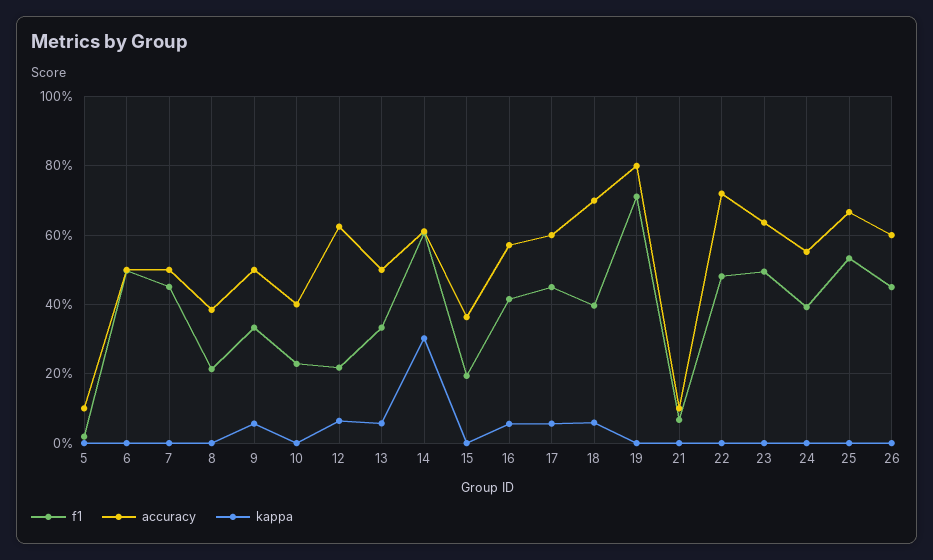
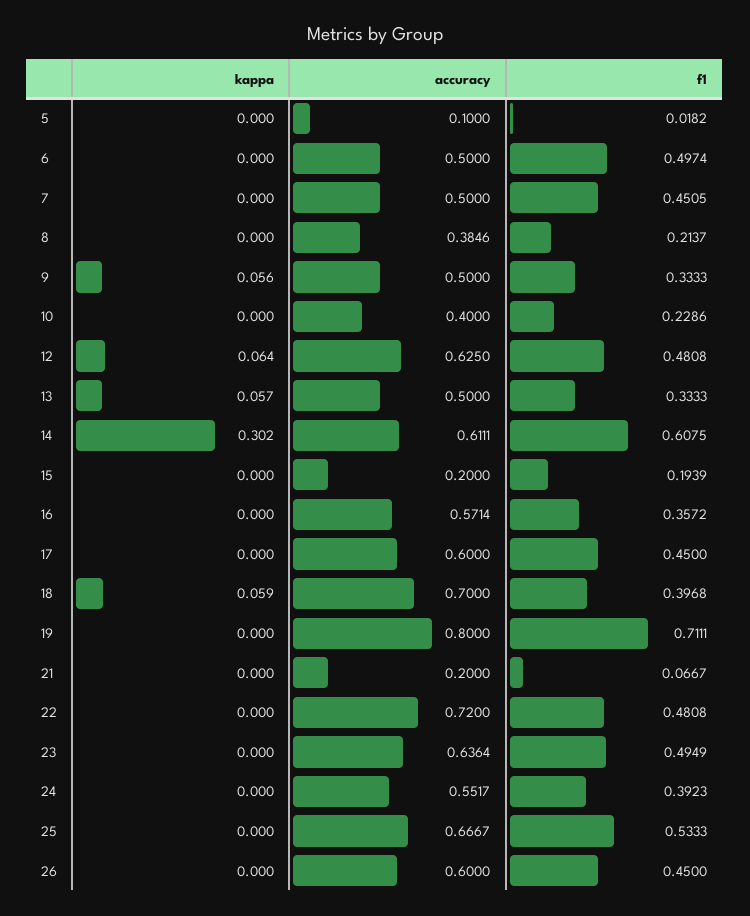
f1, 12: 0.22 -> 0.4808
accuracy, 15: 0.36 -> 0.2
f1, 16: 0.42 -> 0.3572
kappa, 16: 0.06 -> 0
kappa, 17: 0.06 -> 0
accuracy, 21: 0.1 -> 0.2

